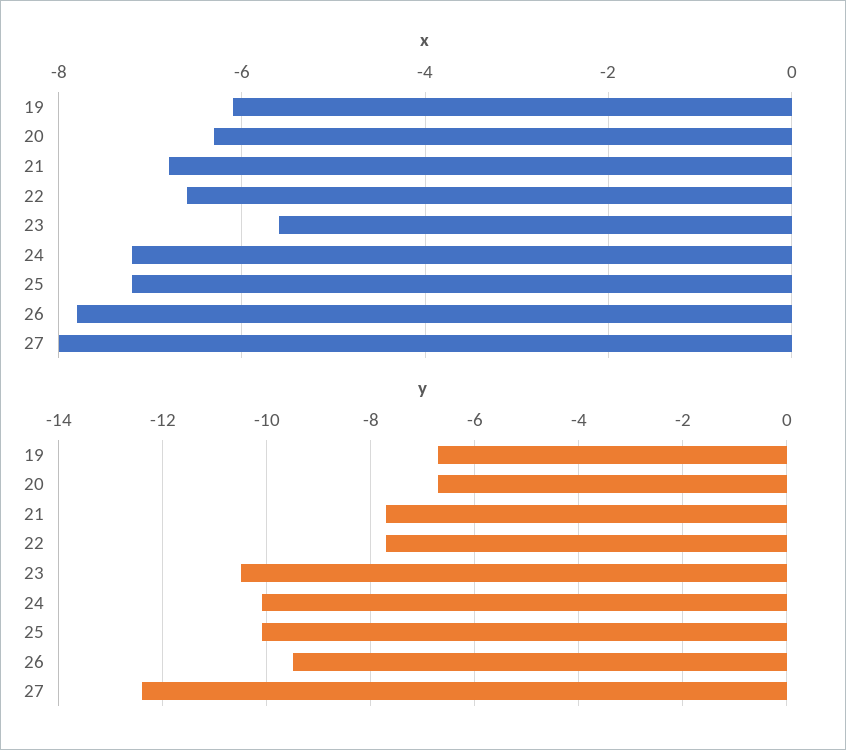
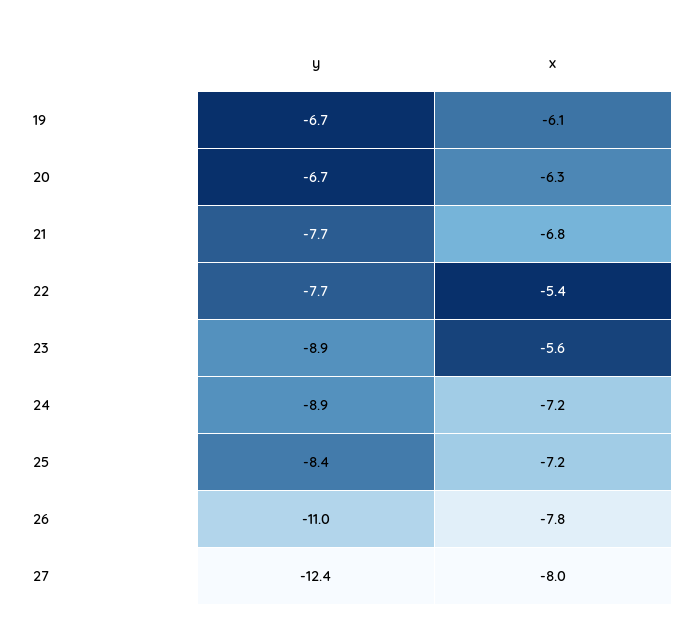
x, 22: -6.5 -> -5.4
y, 23: -10.5 -> -8.9
y, 24: -10 -> -8.9
y, 25: -10 -> -8.4
y, 26: -9.5 -> -11

